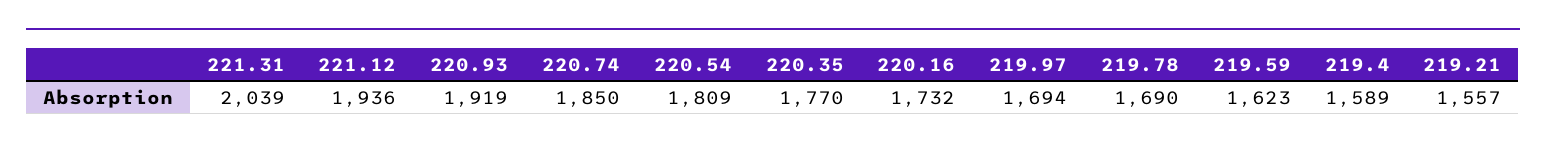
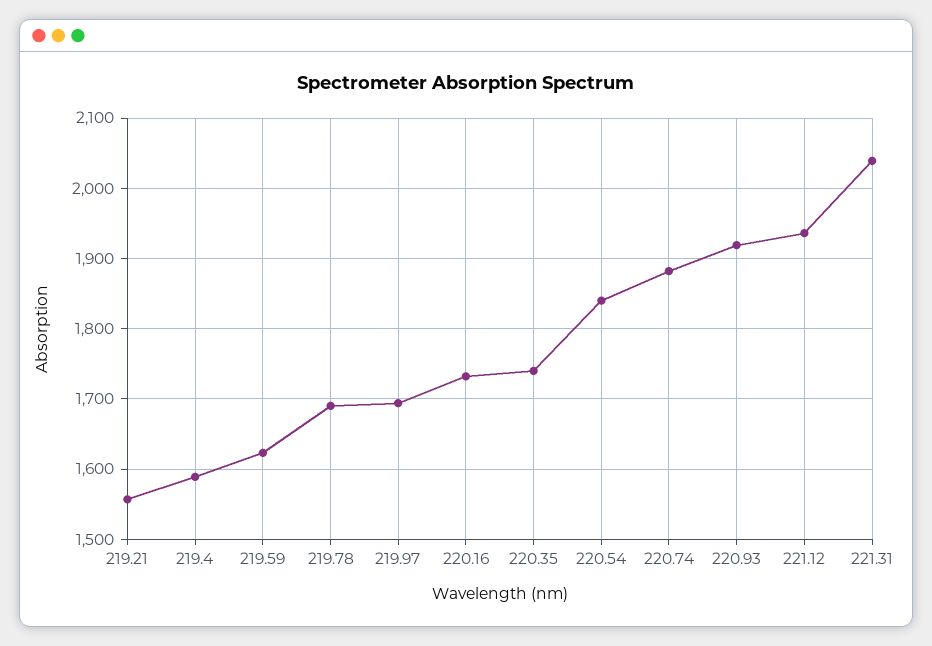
220.74: 1850 -> 1880
220.54: 1809 -> 1840
220.35: 1770 -> 1740

